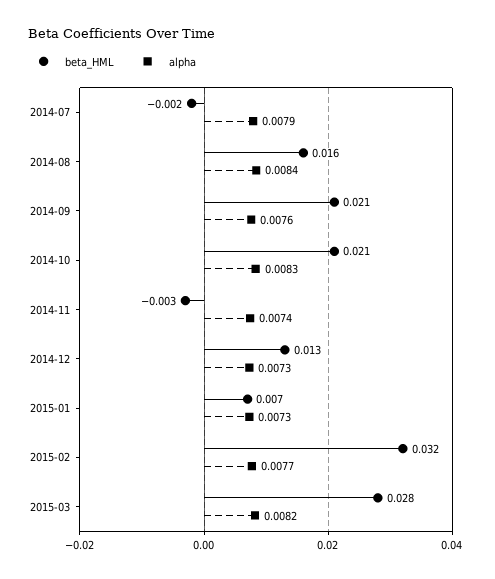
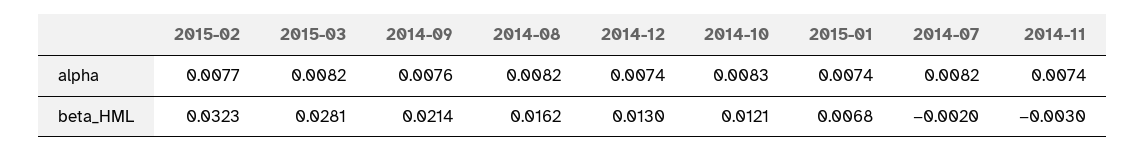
alpha, 2014-07: 0.0079 -> 0.0082
alpha, 2014-08: 0.0084 -> 0.0082
beta_HML, 2014-10: 0.021 -> 0.0121
alpha, 2014-12: 0.0073 -> 0.0074
alpha, 2015-01: 0.0073 -> 0.0074

